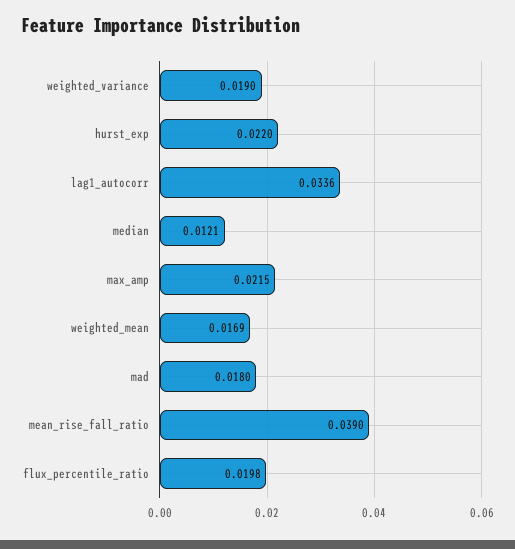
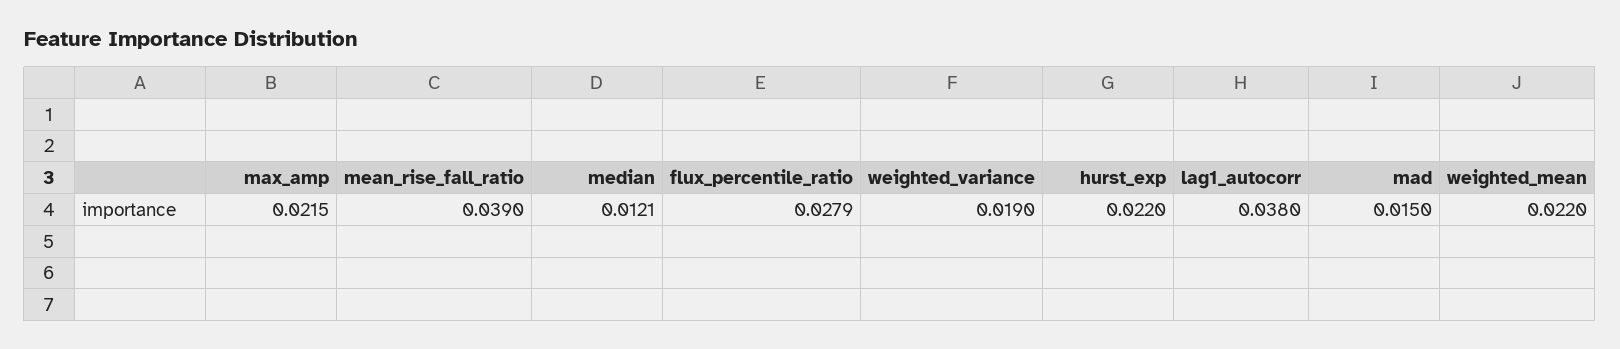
lag1_autocorr: 0.0336 -> 0.038
weighted_mean: 0.0169 -> 0.022
mad: 0.018 -> 0.015
flux_percentile_ratio: 0.0198 -> 0.0279

